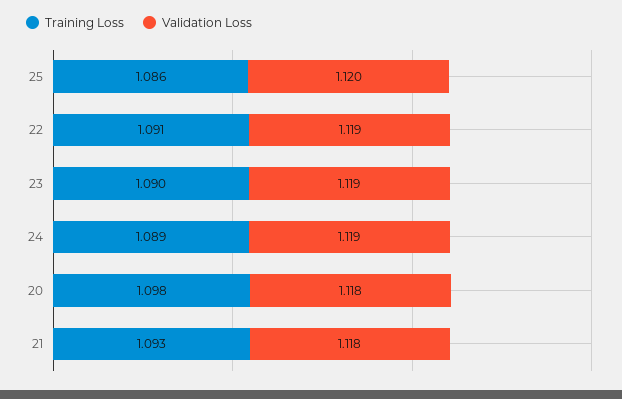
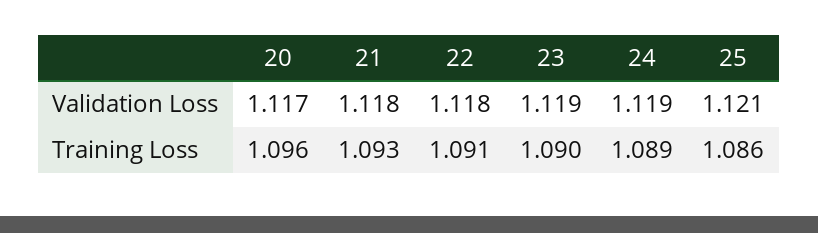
Validation Loss, 25: 1.12 -> 1.121
Validation Loss, 22: 1.119 -> 1.118
Training Loss, 20: 1.098 -> 1.096
Validation Loss, 20: 1.118 -> 1.117

